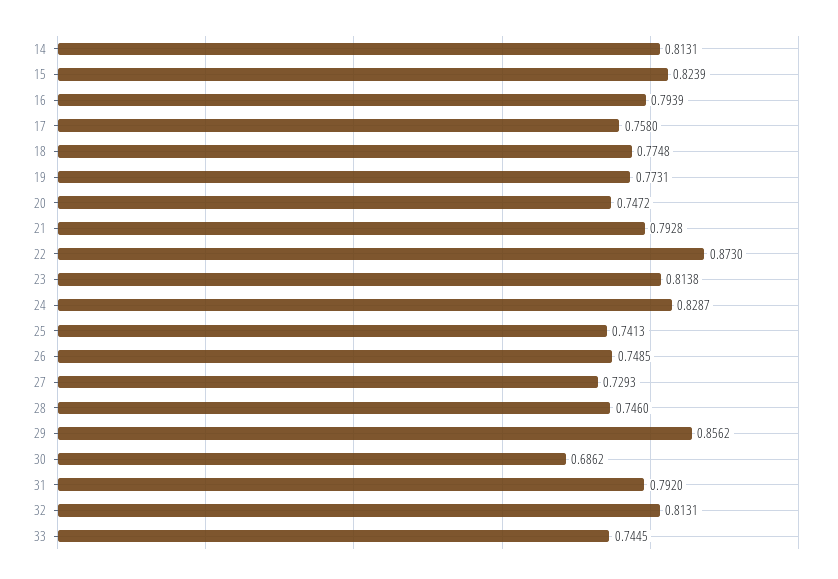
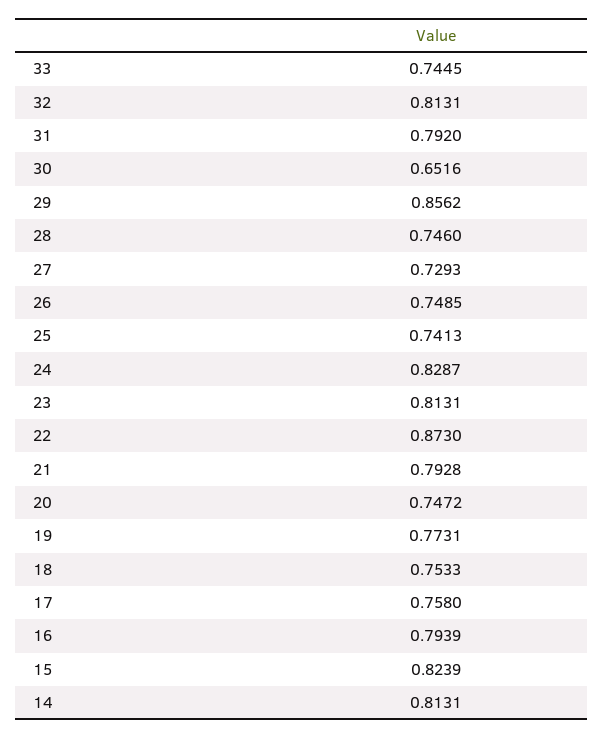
18: 0.7748 -> 0.7533
23: 0.8138 -> 0.8131
30: 0.6862 -> 0.6516

